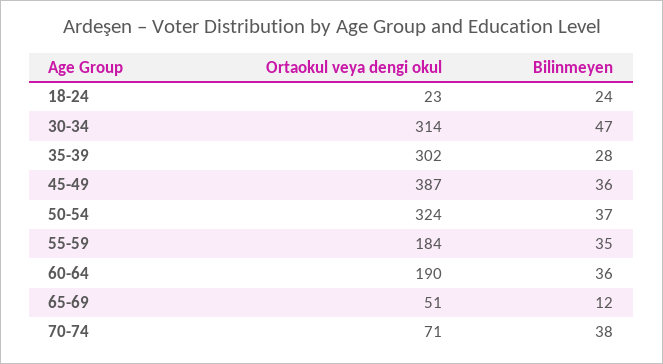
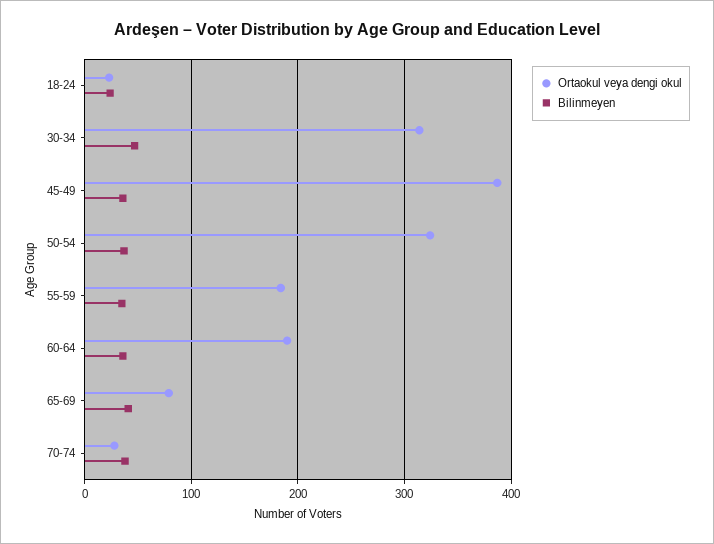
Ortaokul veya dengi okul, 35-39: 302 -> none
Bilinmeyen, 35-39: 28 -> none
Ortaokul veya dengi okul, 65-69: 51 -> 80
Bilinmeyen, 65-69: 12 -> 40
Ortaokul veya dengi okul, 70-74: 71 -> 30

